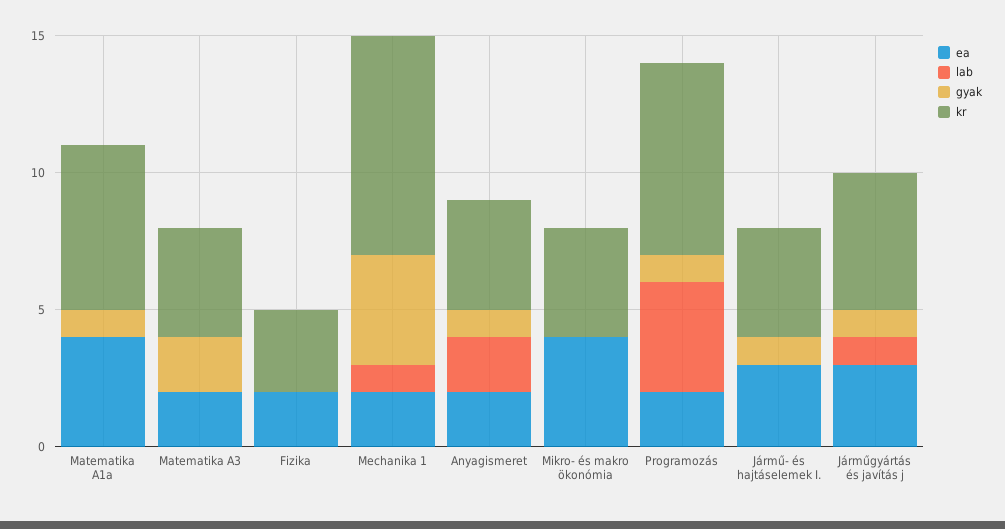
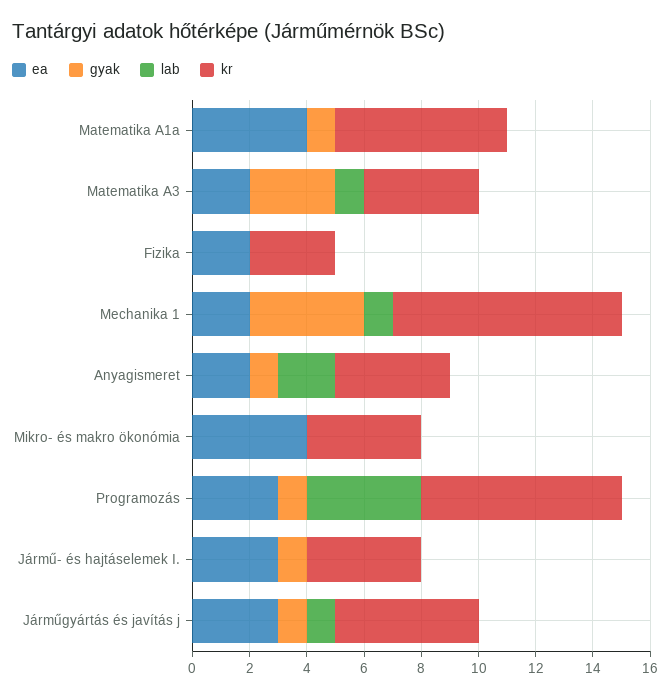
lab, Matematika A3: 0 -> 1
gyak, Matematika A3: 2 -> 3
ea, Programozás: 2 -> 3

